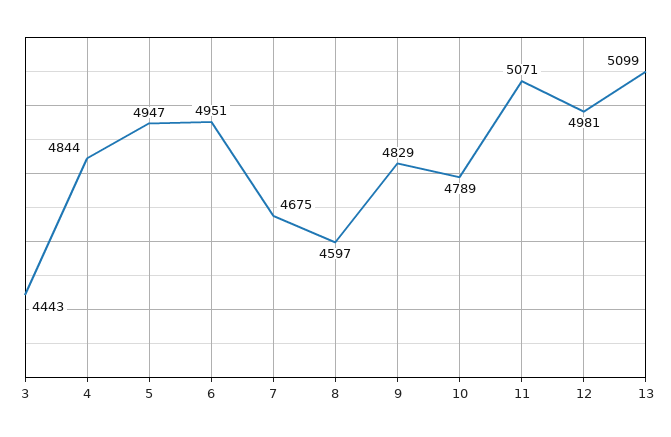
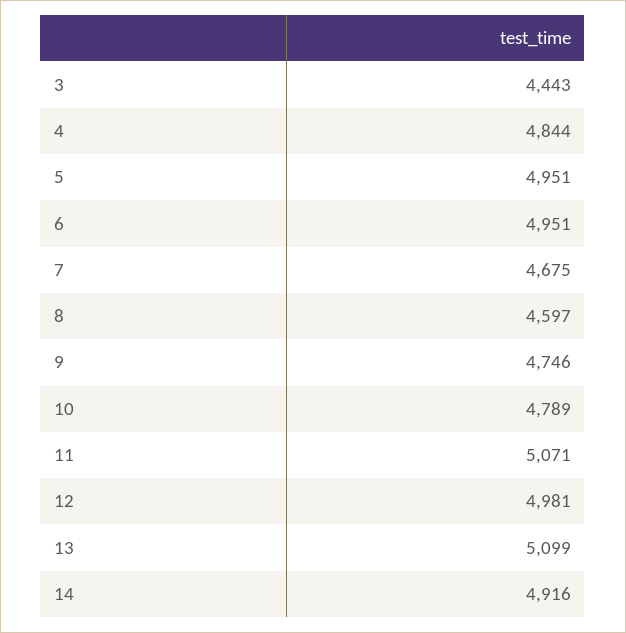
5: 4947 -> 4951
9: 4829 -> 4746
14: none -> 4916

